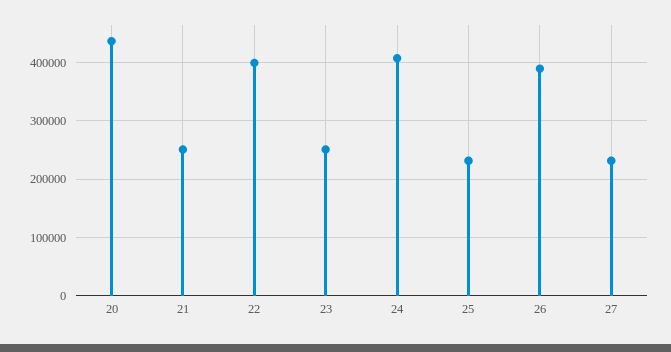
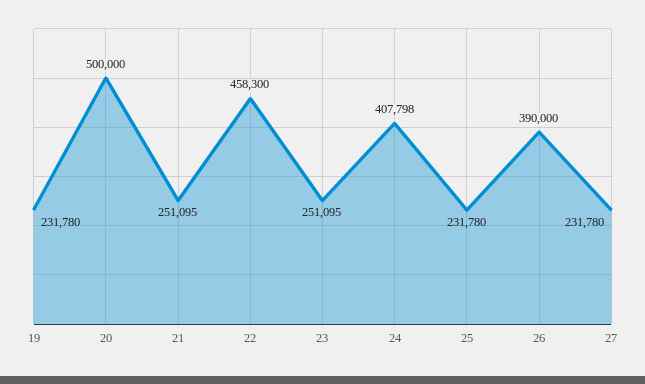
20: 440000 -> 500000
22: 400000 -> 458300
19: none -> 231780

